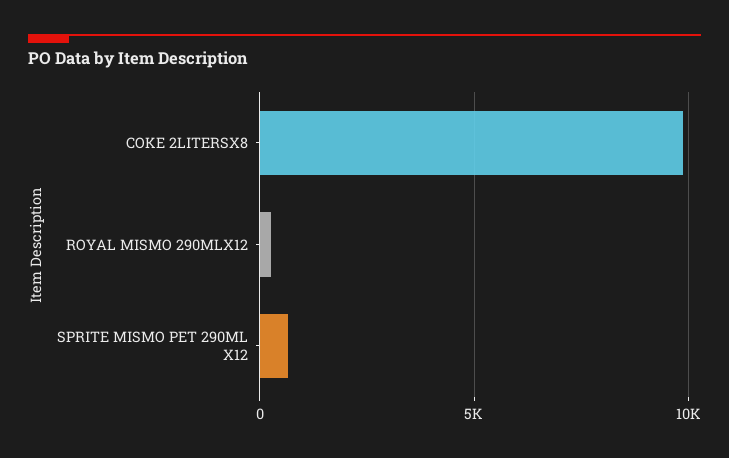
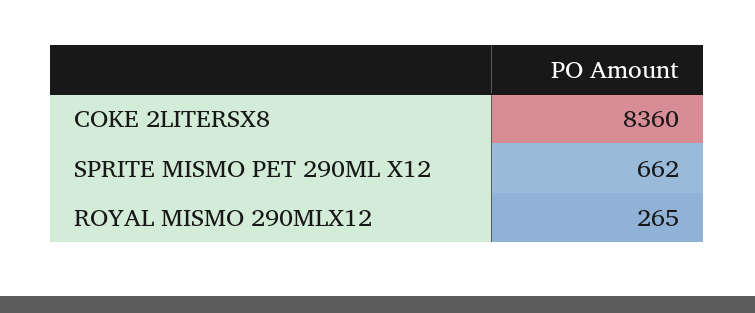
COKE 2LITERSX8: 10000 -> 8360

